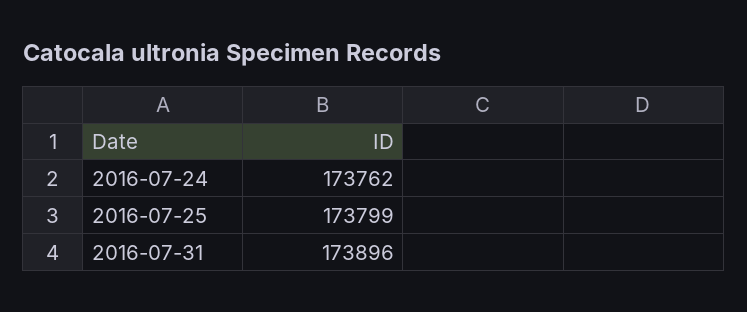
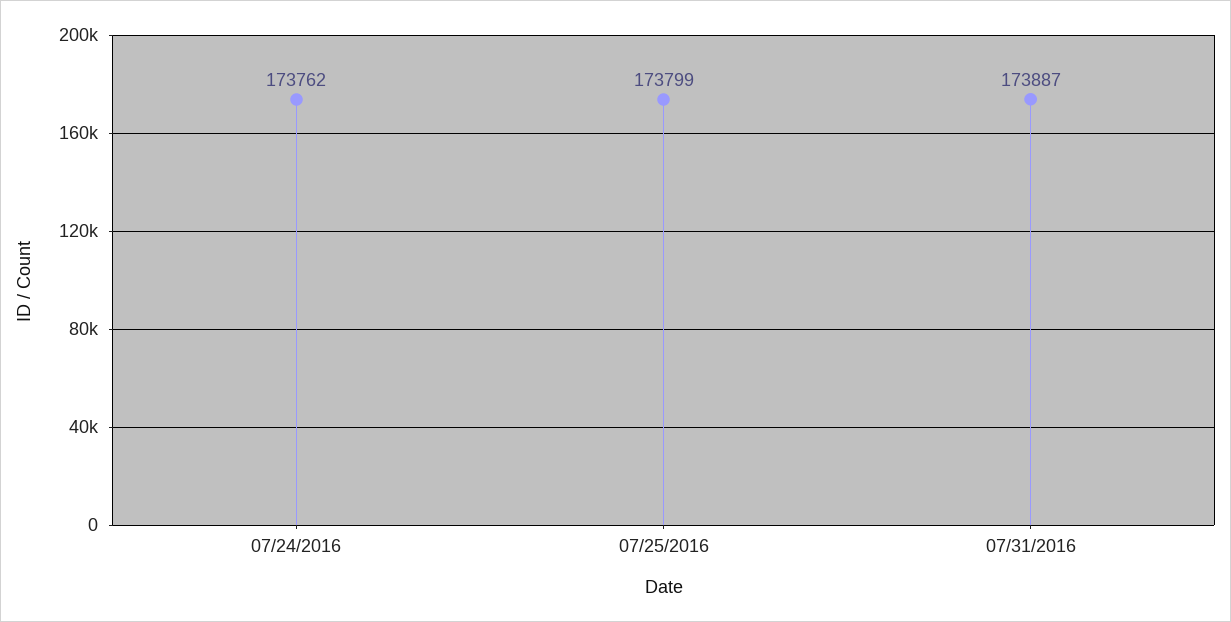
2016-07-31: 173896 -> 173887

